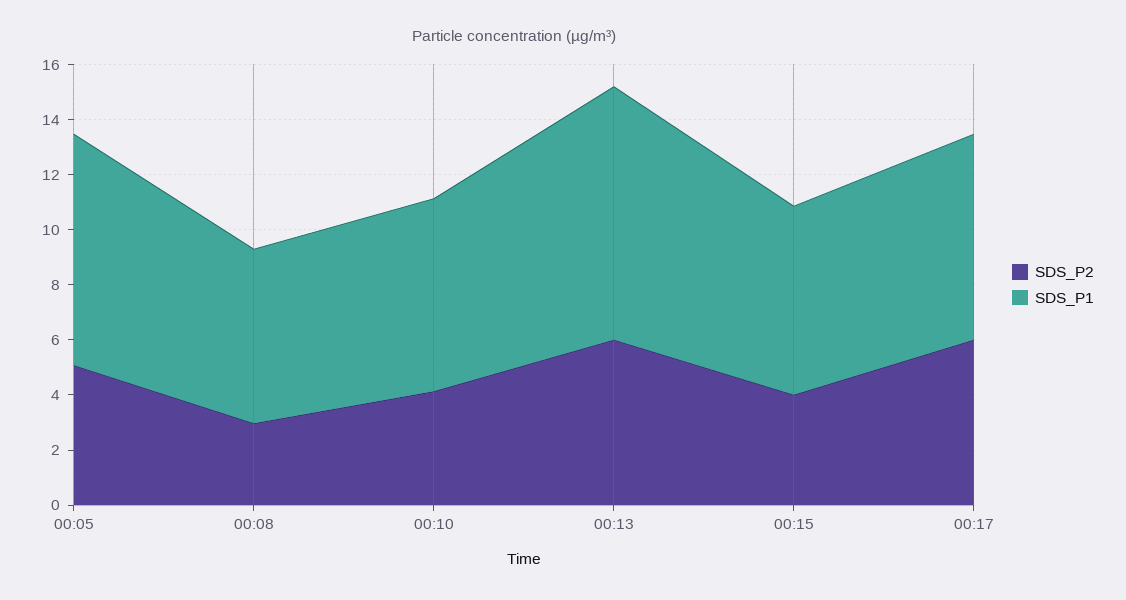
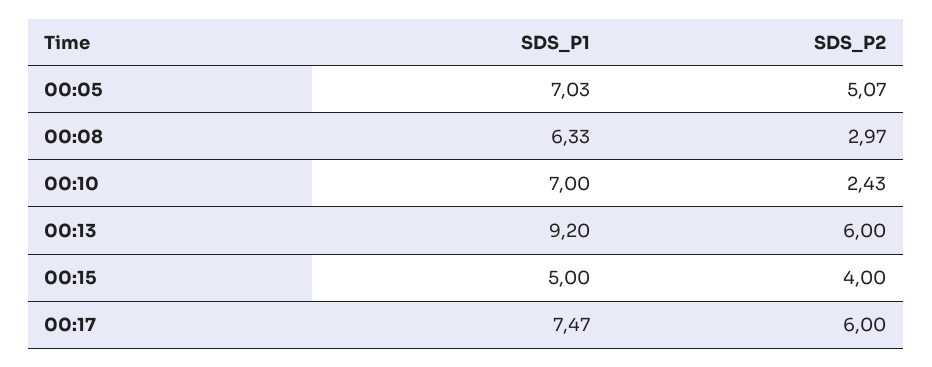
SDS_P1, 00:05: 8.5 -> 7.03
SDS_P2, 00:10: 4 -> 2.43
SDS_P1, 00:15: 7 -> 5

